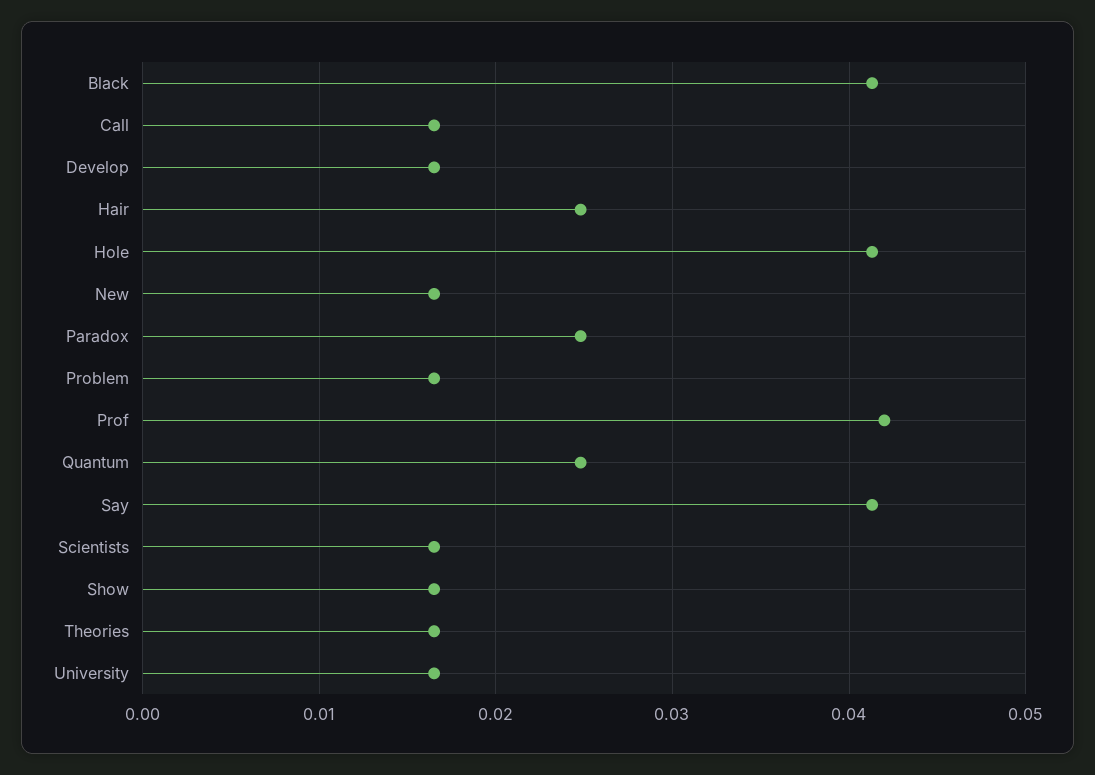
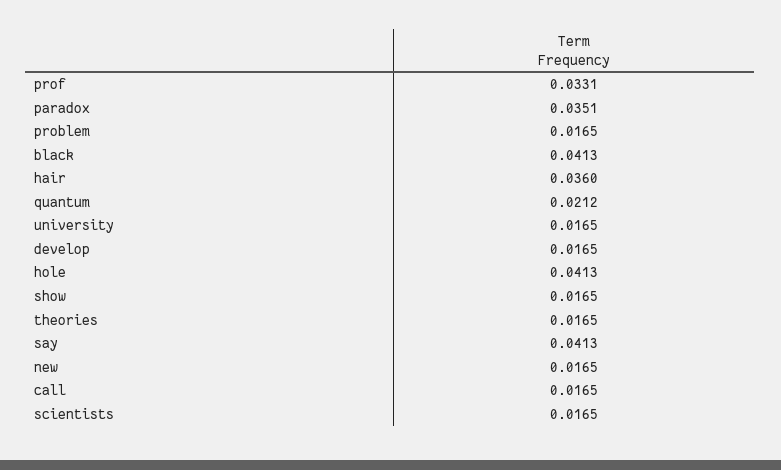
Hair: 0.025 -> 0.036
Paradox: 0.025 -> 0.0351
Prof: 0.042 -> 0.0331
Quantum: 0.025 -> 0.0212

